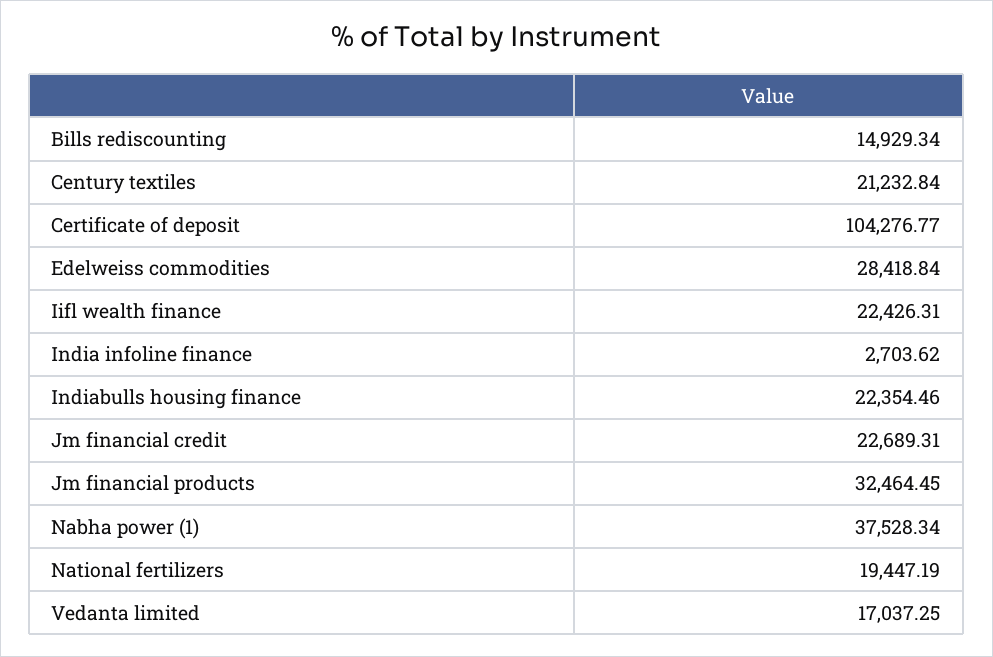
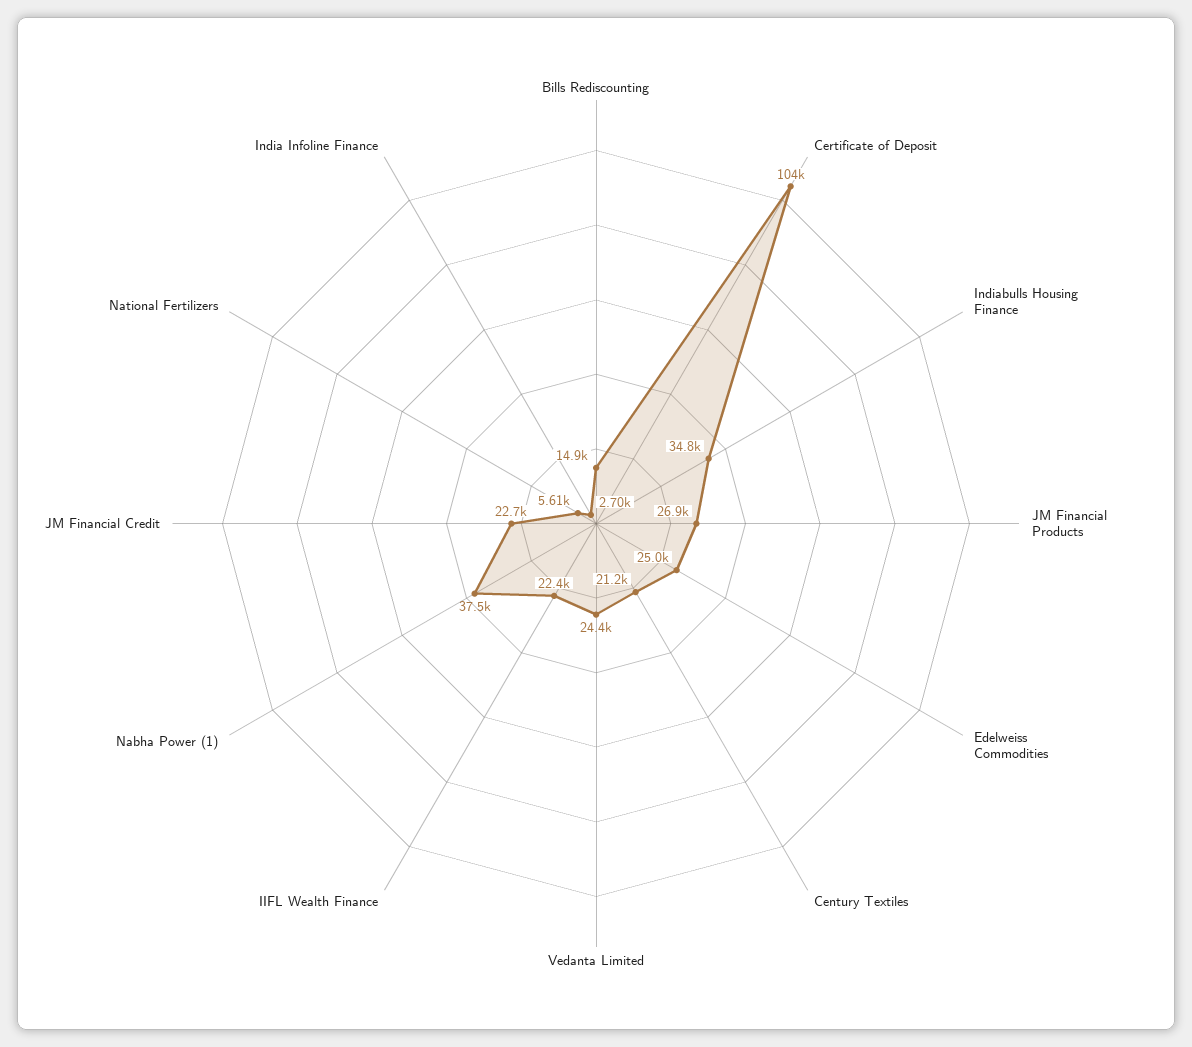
Edelweiss commodities: 28418.84 -> 25000
Indiabulls housing finance: 22354.46 -> 34800
Jm financial products: 32464.45 -> 26900
National fertilizers: 19447.19 -> 5610
Vedanta limited: 17037.25 -> 24400

